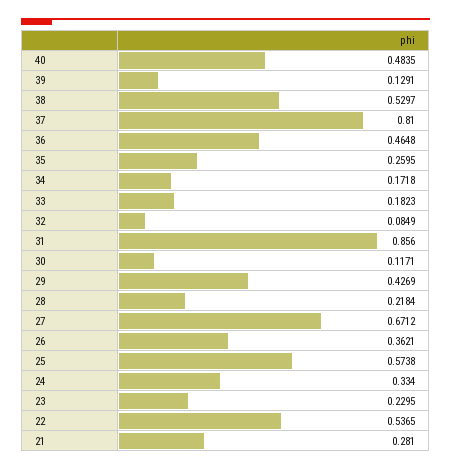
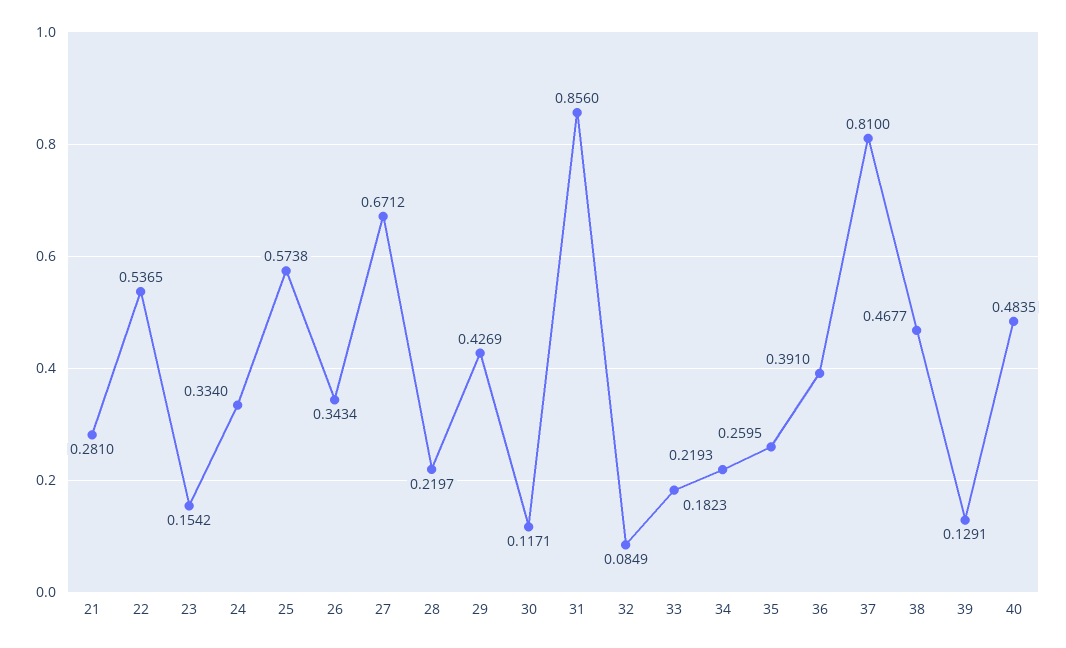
38: 0.5297 -> 0.4677
36: 0.4648 -> 0.391
34: 0.1718 -> 0.2193
28: 0.2184 -> 0.2197
26: 0.3621 -> 0.3434
23: 0.2295 -> 0.1542

